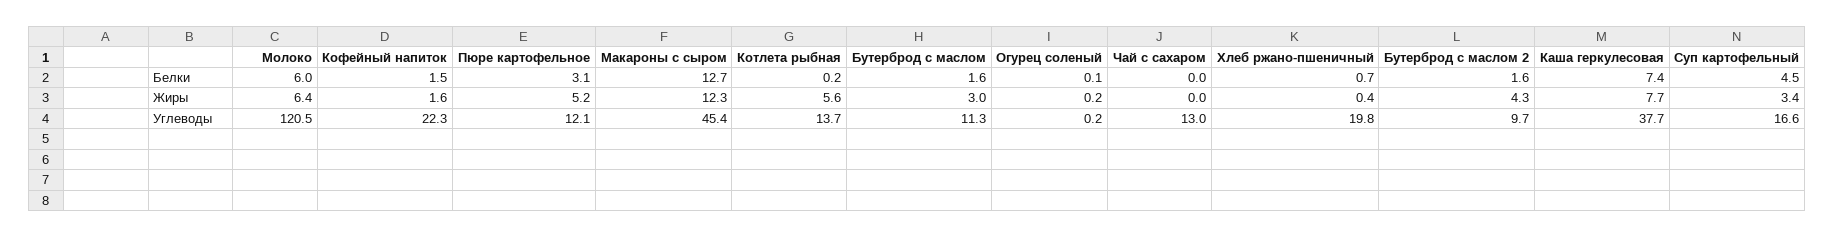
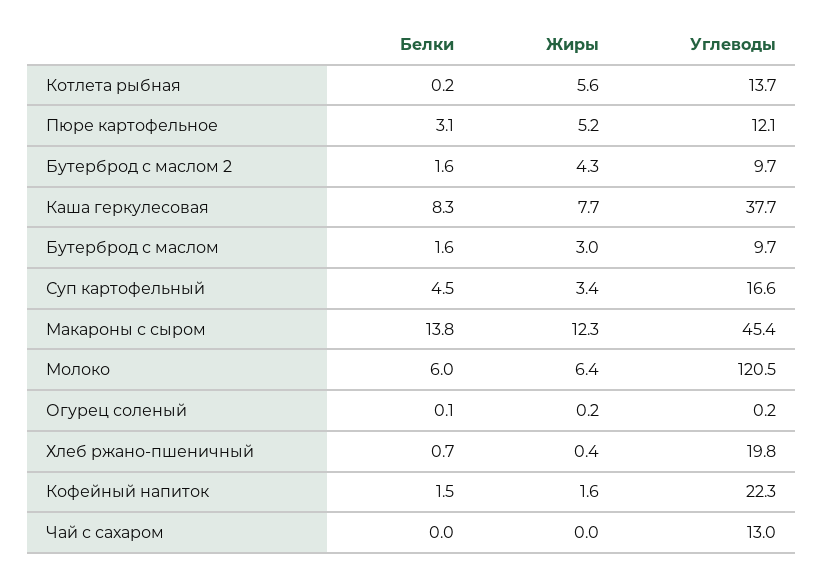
Макароны с сыром, Белки: 12.7 -> 13.8
Каша геркулесовая, Белки: 7.4 -> 8.3
Бутерброд с маслом, Углеводы: 11.3 -> 9.7

